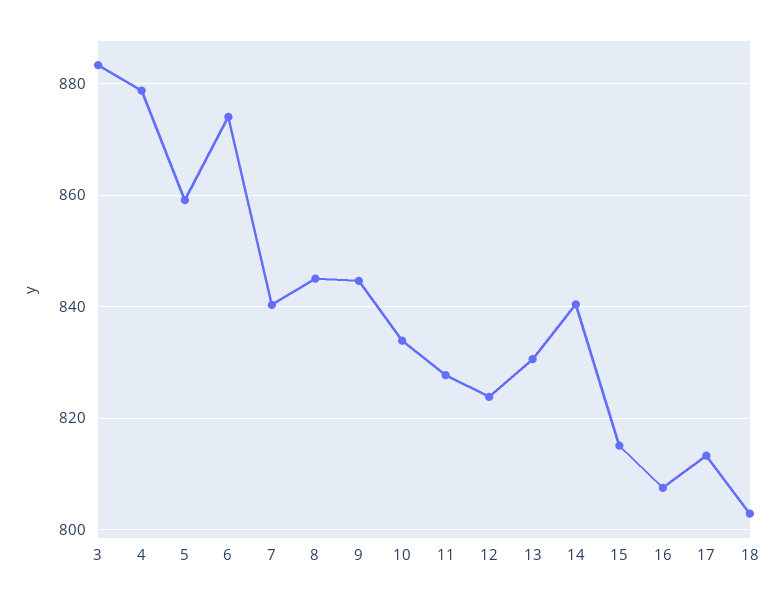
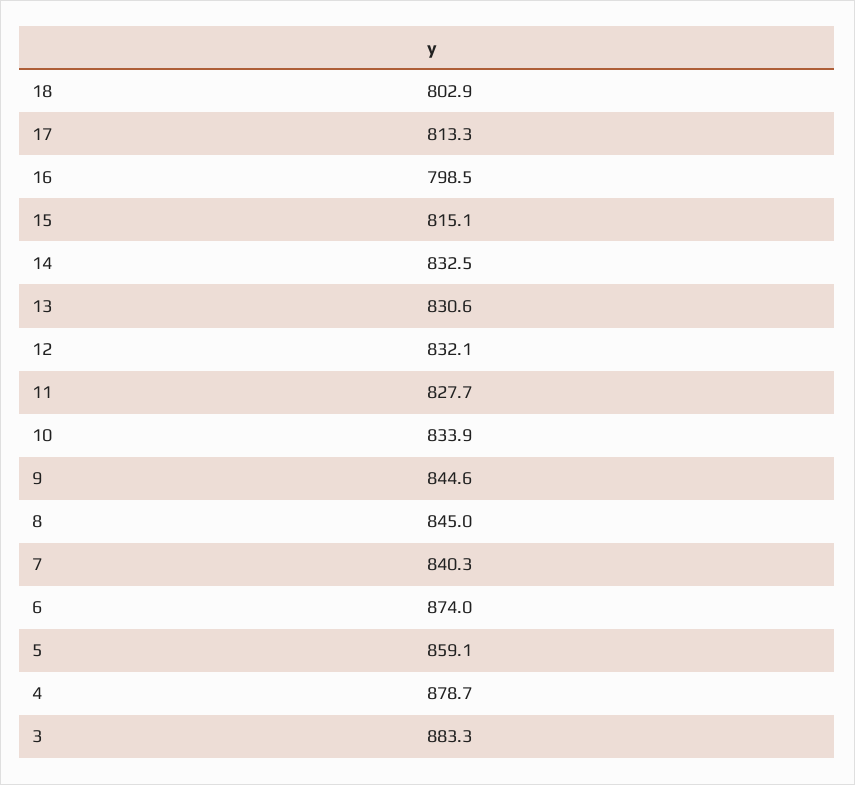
12: 824 -> 832.1
14: 840 -> 832.5
16: 808 -> 798.5

